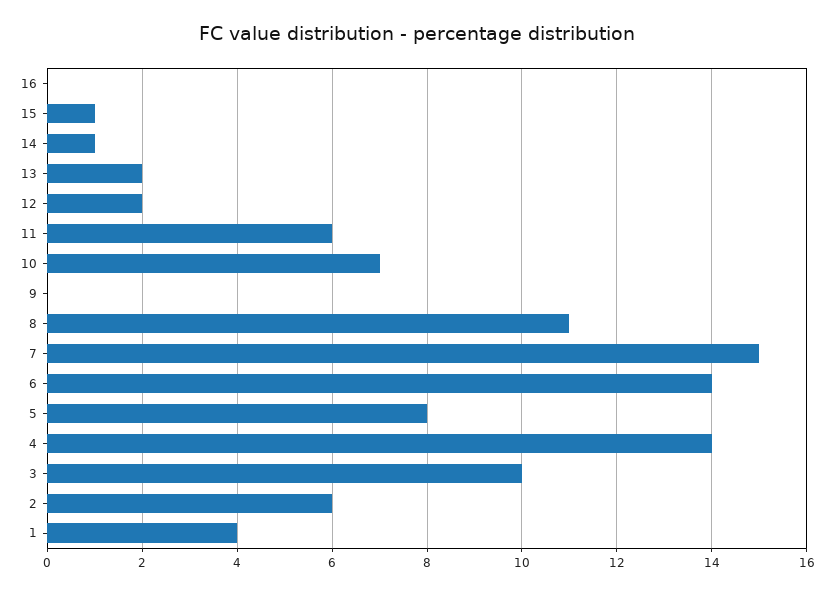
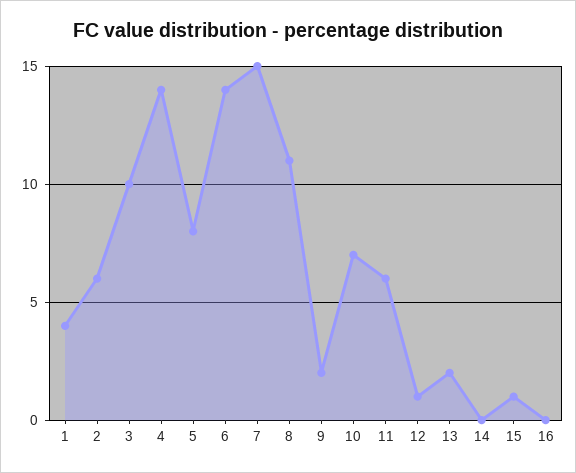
14: 1 -> 0
12: 2 -> 1
9: 0 -> 2

